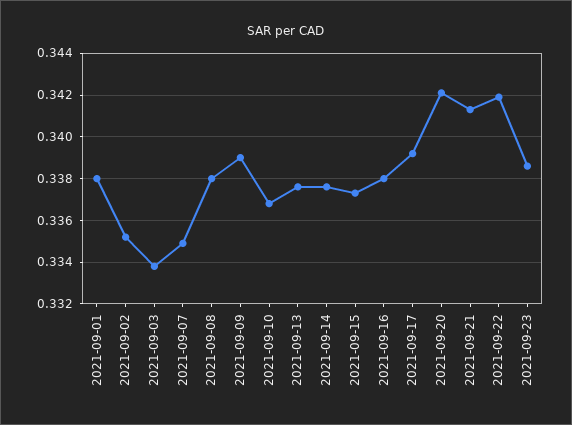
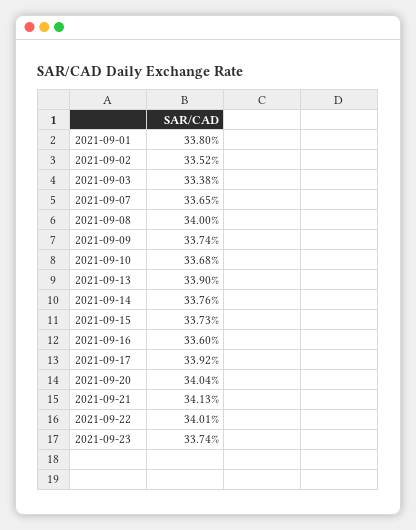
2021-09-07: 0.335 -> 0.3365
2021-09-08: 0.338 -> 0.34
2021-09-09: 0.339 -> 0.3374
2021-09-13: 0.3375 -> 0.339
2021-09-16: 0.338 -> 0.336
2021-09-20: 0.342 -> 0.3404
2021-09-22: 0.342 -> 0.3401
2021-09-23: 0.3385 -> 0.3374

